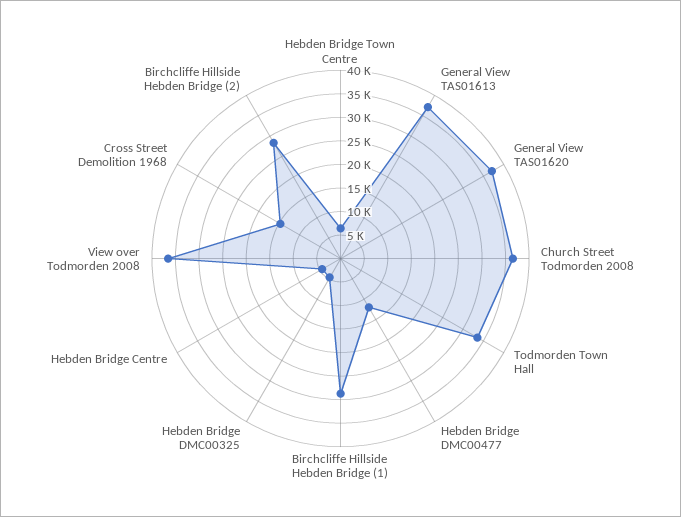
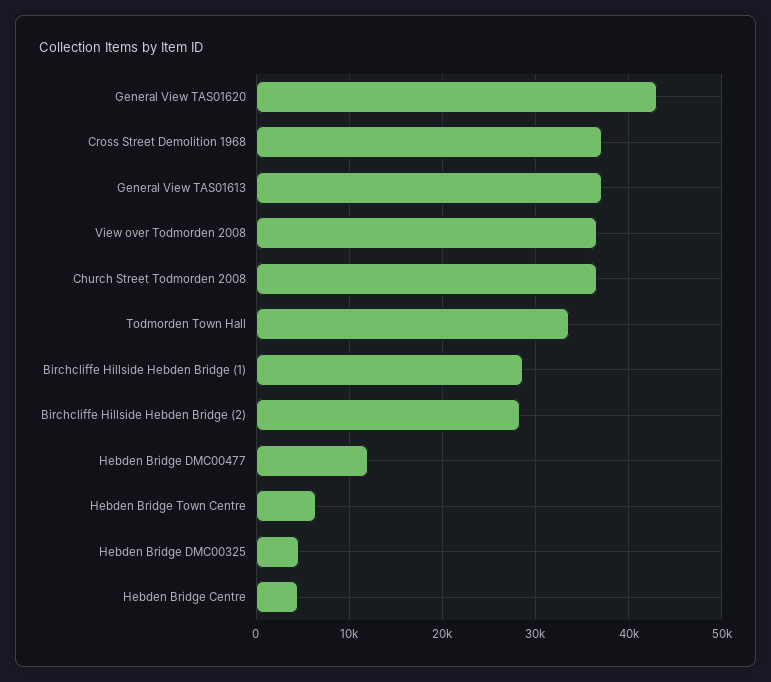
General View TAS01620: 37500 -> 43000
Cross Street Demolition 1968: 15000 -> 37000

